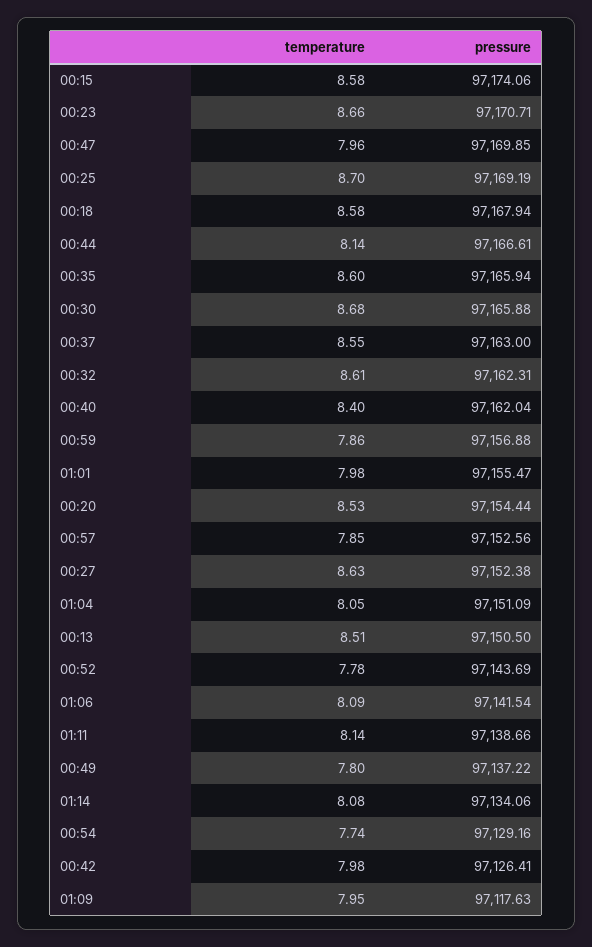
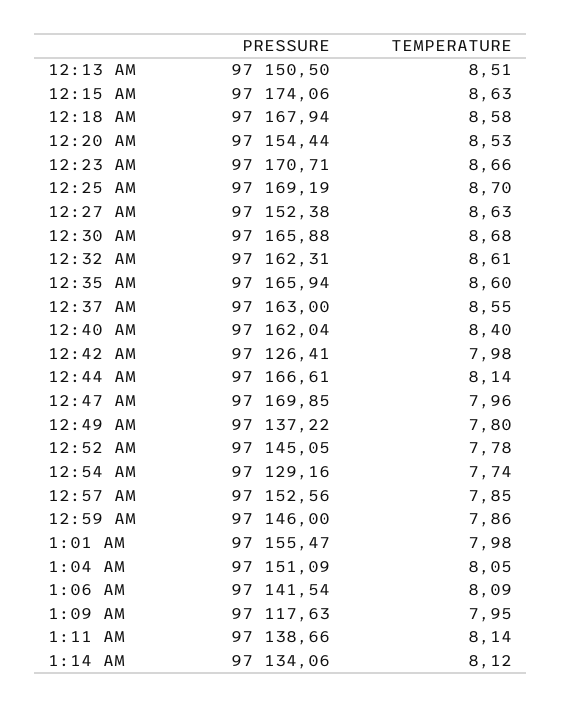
temperature, 00:15: 8.58 -> 8.63
pressure, 00:59: 97156.88 -> 97146
pressure, 00:52: 97143.69 -> 97145.05
temperature, 01:14: 8.08 -> 8.12

